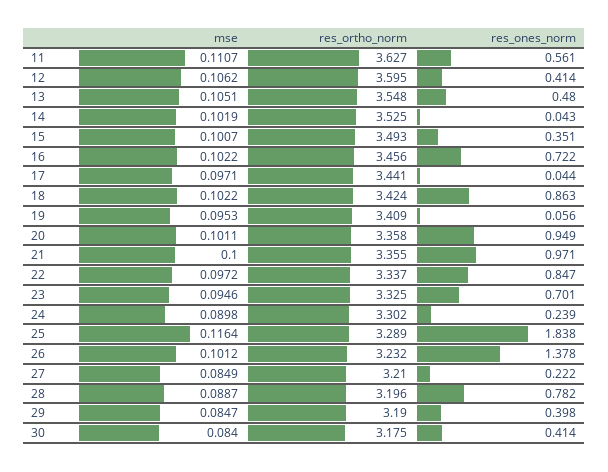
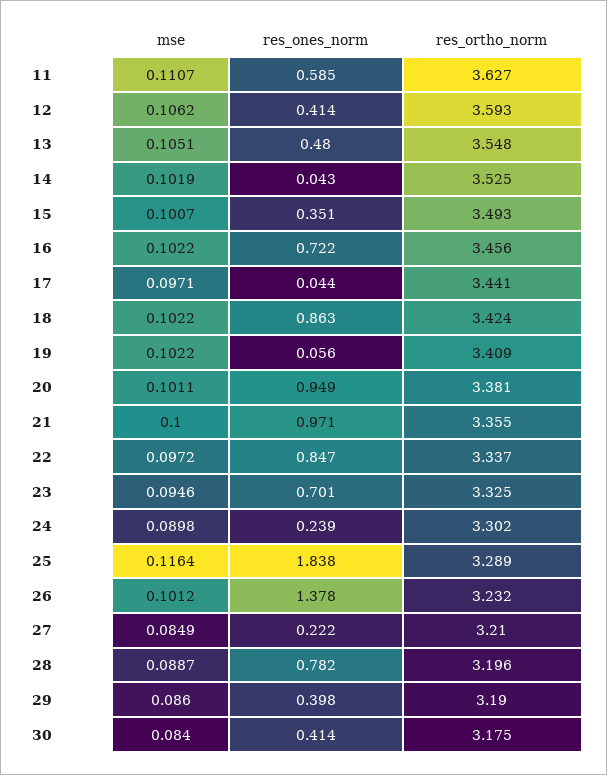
res_ones_norm, 11: 0.561 -> 0.585
res_ortho_norm, 12: 3.595 -> 3.593
mse, 19: 0.0953 -> 0.1022
res_ortho_norm, 20: 3.358 -> 3.381
mse, 29: 0.0847 -> 0.086

